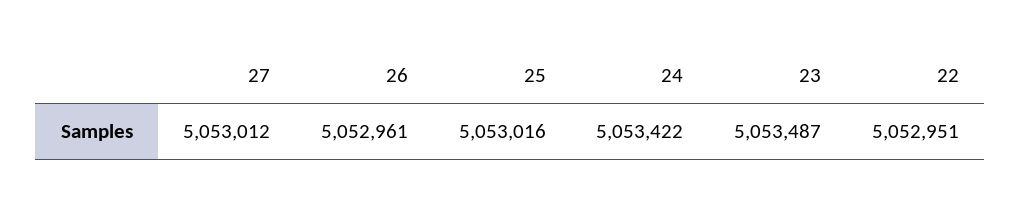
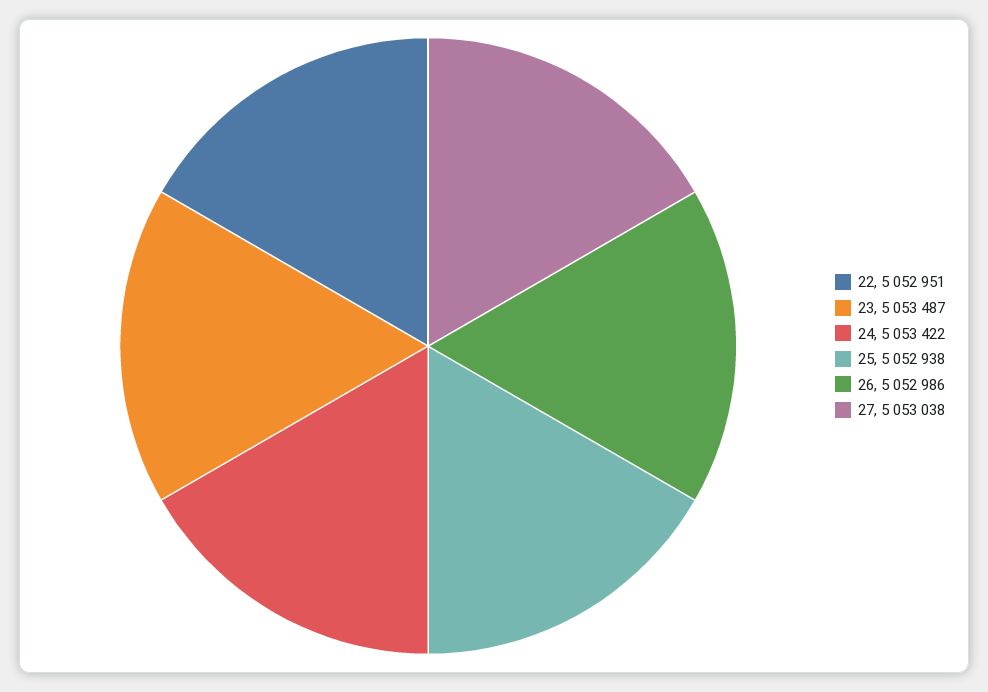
27: 5053012 -> 5053038
26: 5052961 -> 5052986
25: 5053016 -> 5052938

